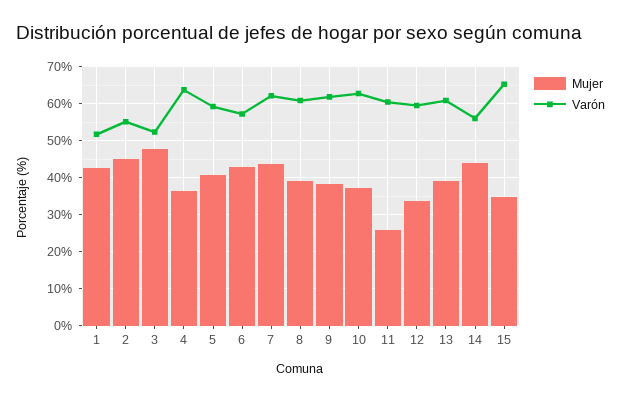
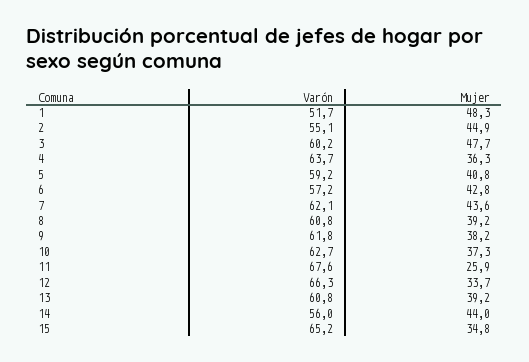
Mujer, 1: 42 -> 48.3
Varón, 3: 52 -> 60.2
Varón, 11: 60 -> 67.6
Varón, 12: 60 -> 66.3

